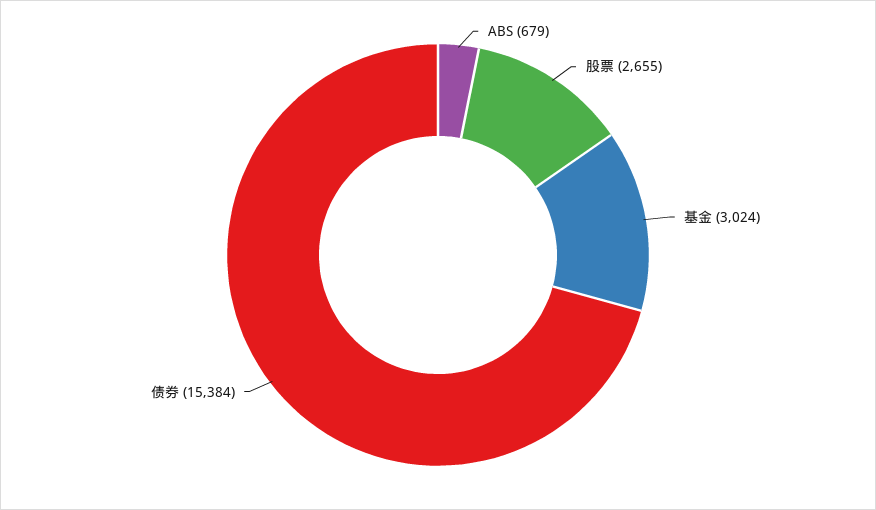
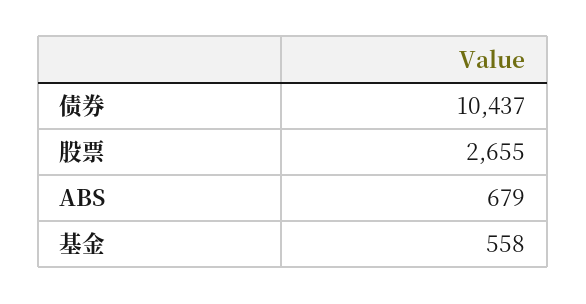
基金: 3024 -> 558
债券: 15384 -> 10437

